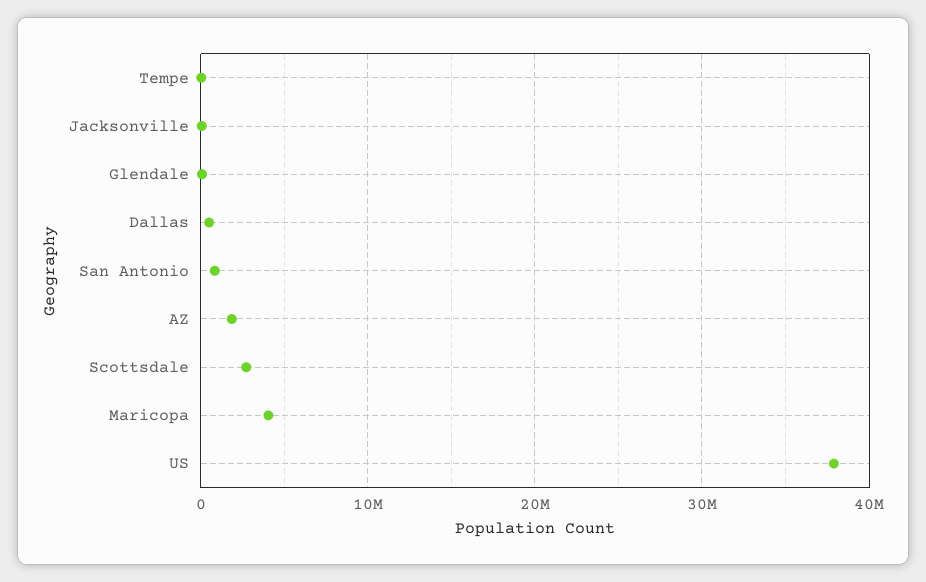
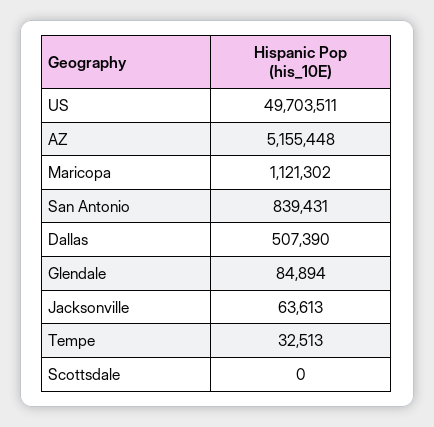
AZ: 2000000 -> 5155448
Scottsdale: 3000000 -> 0
Maricopa: 4000000 -> 1121302
US: 38000000 -> 49703511

